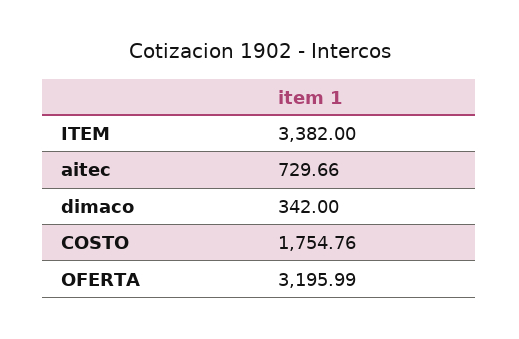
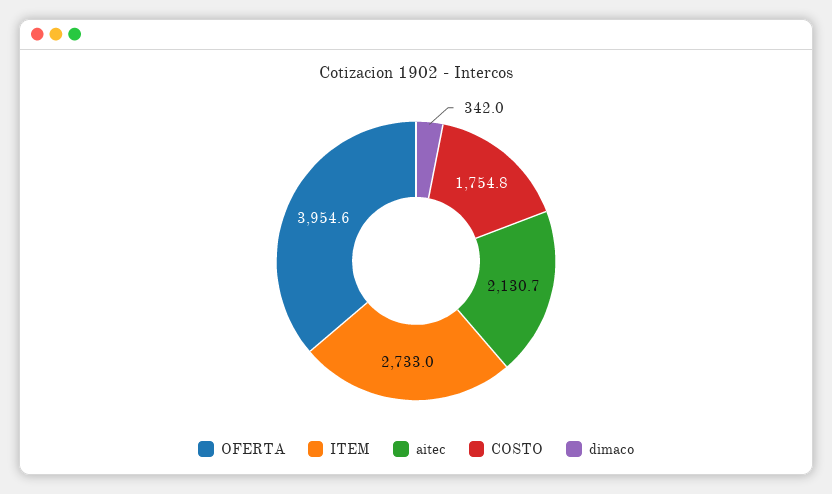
ITEM: 3382 -> 2733
aitec: 729.66 -> 2130.7
OFERTA: 3195.99 -> 3954.6

